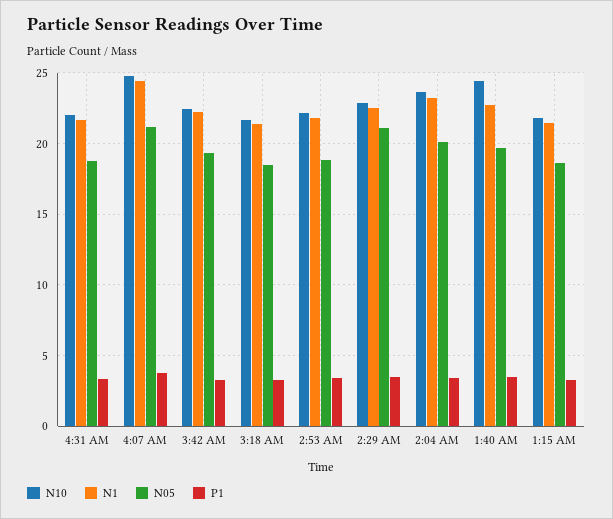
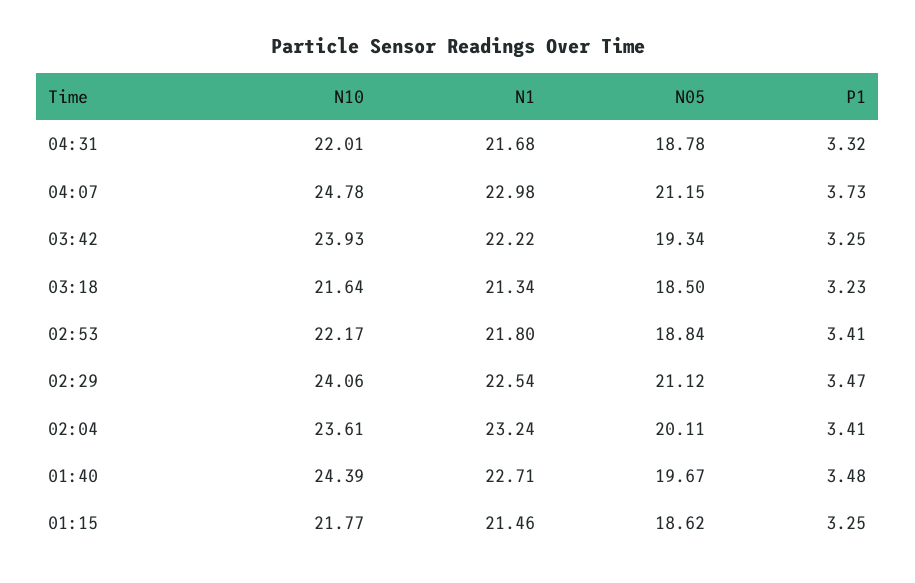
N1, 4:07 AM: 24.5 -> 22.98
N10, 3:42 AM: 22.5 -> 23.93
N10, 2:29 AM: 23 -> 24.06

